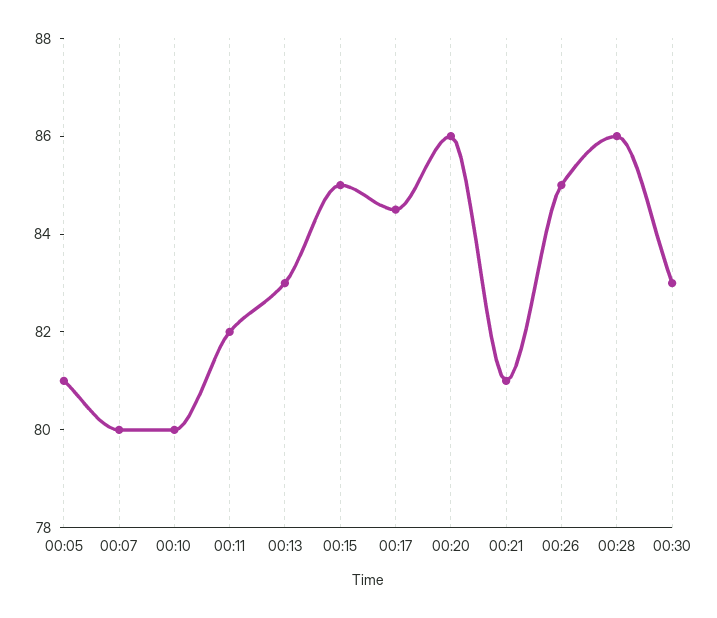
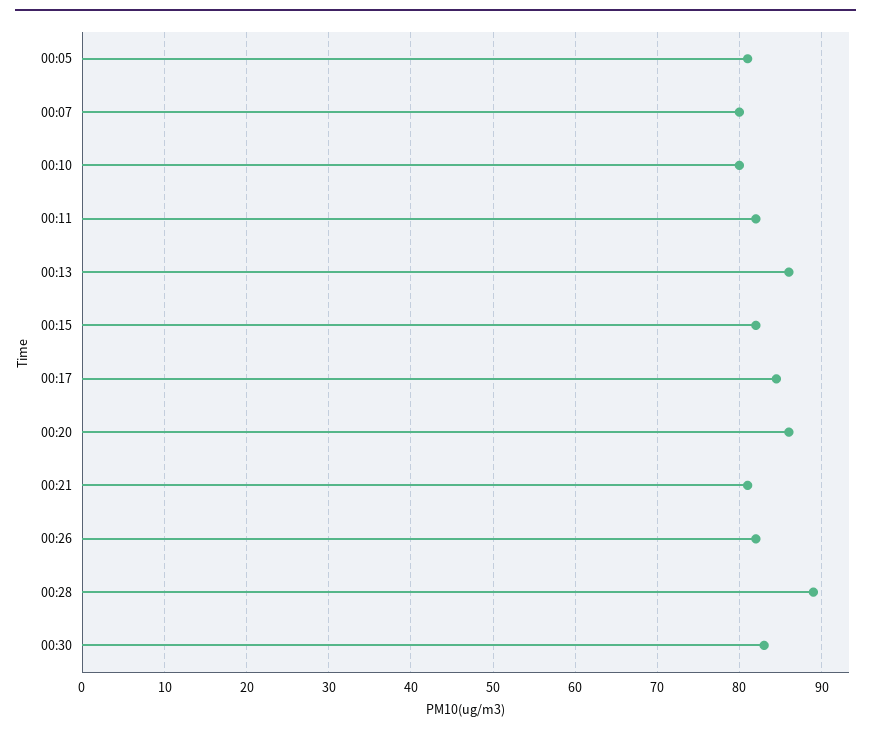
00:13: 83 -> 86
00:15: 85 -> 82
00:26: 85 -> 82
00:28: 86 -> 89

